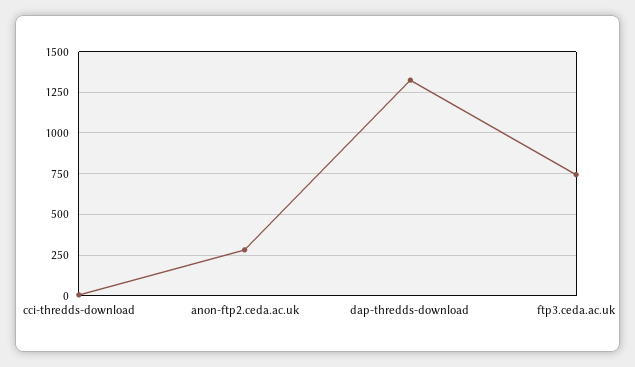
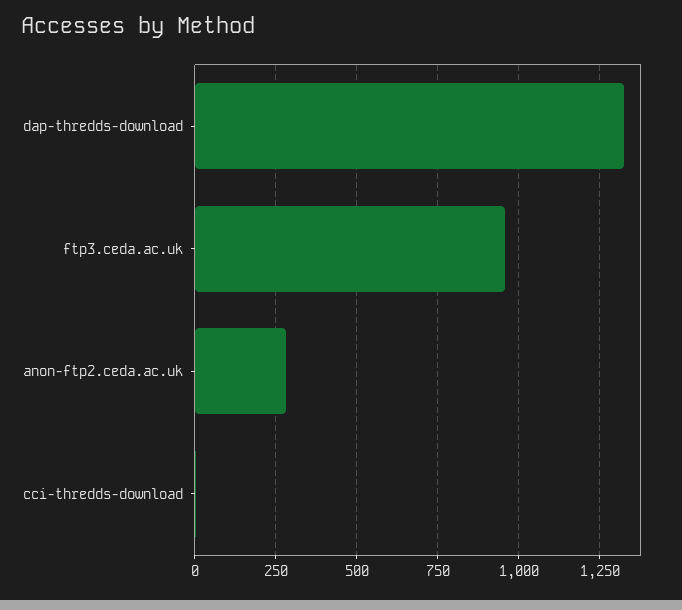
ftp3.ceda.ac.uk: 750 -> 950

